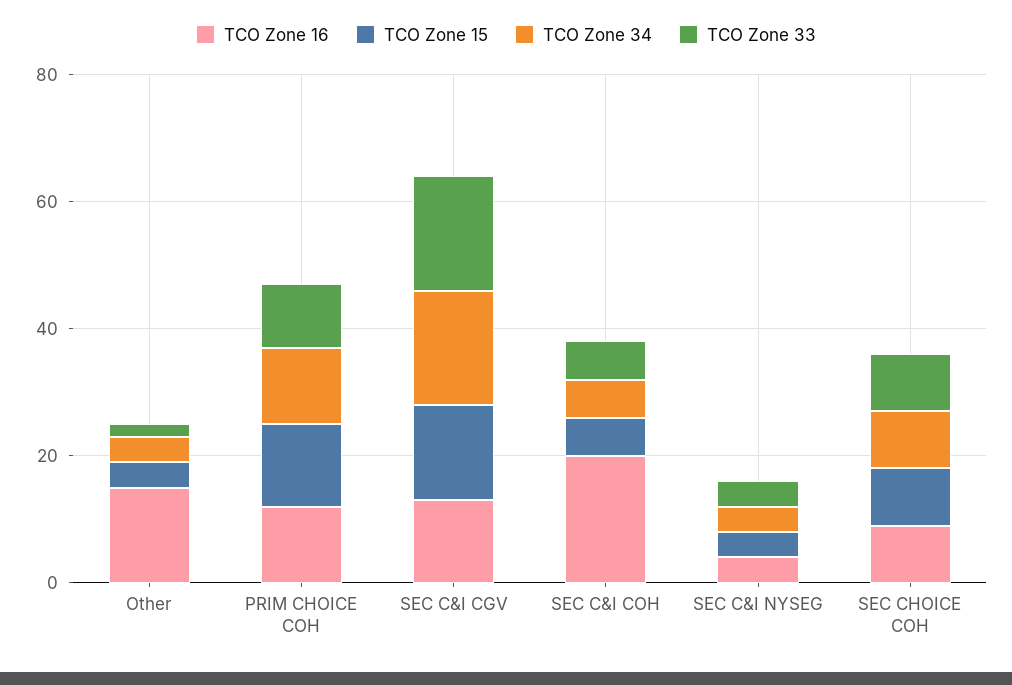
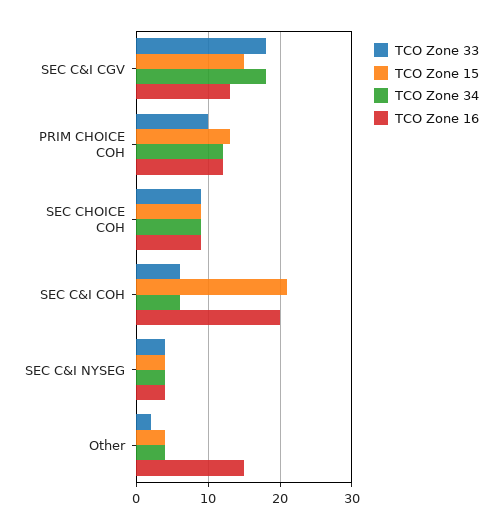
TCO Zone 15, SEC C&I COH: 5 -> 21

